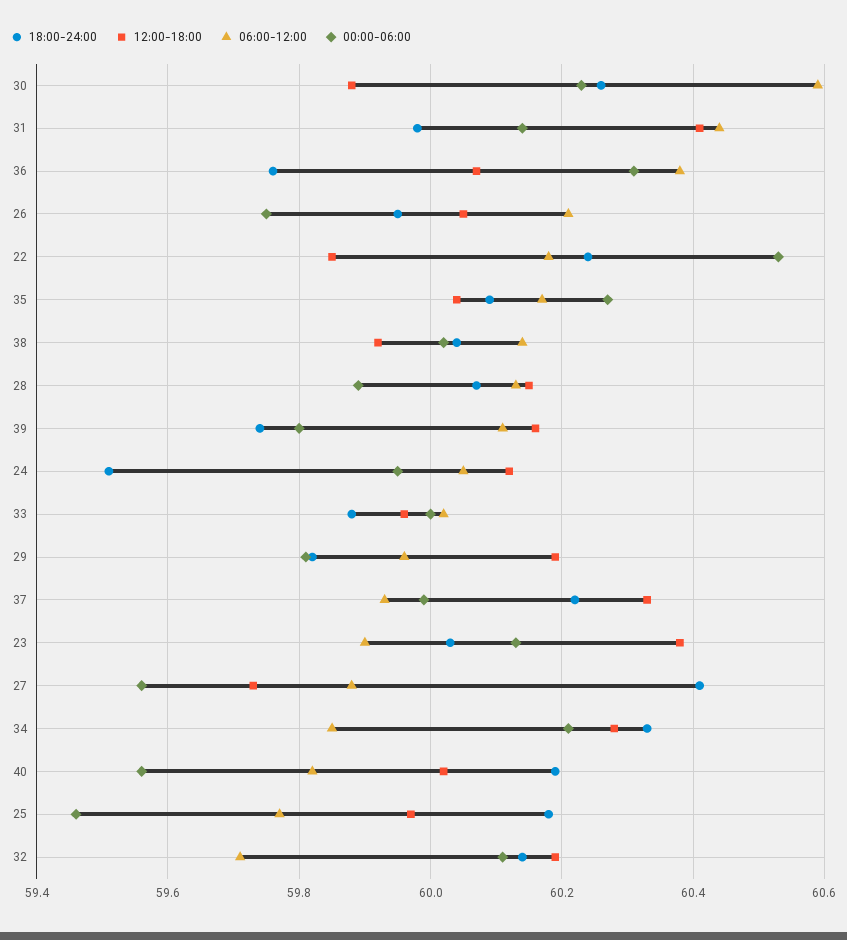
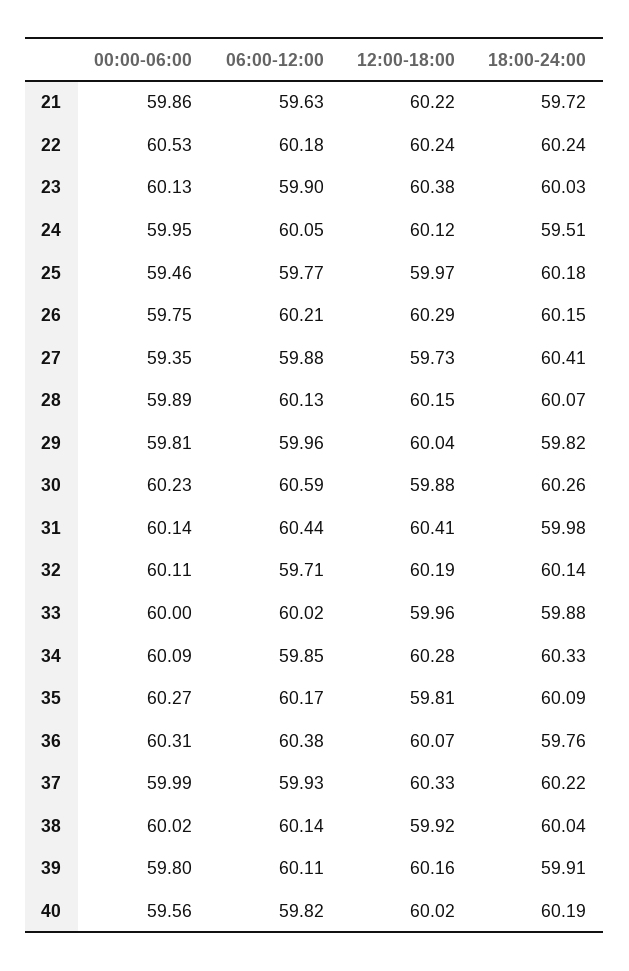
18:00-24:00, 26: 59.95 -> 60.15
12:00-18:00, 26: 60.05 -> 60.29
12:00-18:00, 22: 59.85 -> 60.24
12:00-18:00, 35: 60.05 -> 59.81
18:00-24:00, 39: 59.75 -> 59.91
12:00-18:00, 29: 60.2 -> 60.04
00:00-06:00, 27: 59.55 -> 59.35
00:00-06:00, 34: 60.2 -> 60.09
00:00-06:00, 21: none -> 59.86
06:00-12:00, 21: none -> 59.63
12:00-18:00, 21: none -> 60.22
18:00-24:00, 21: none -> 59.72

